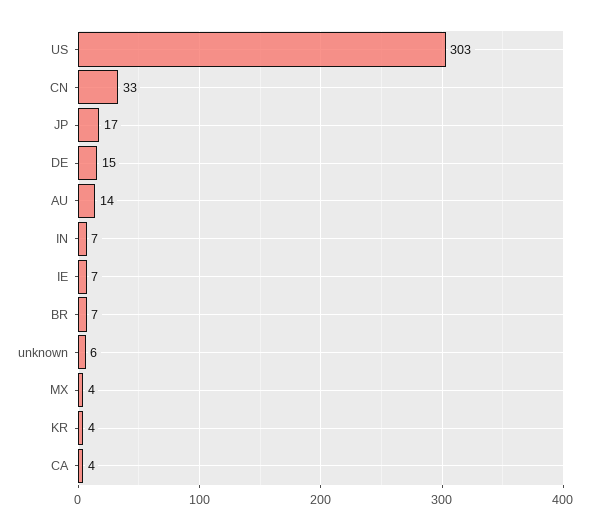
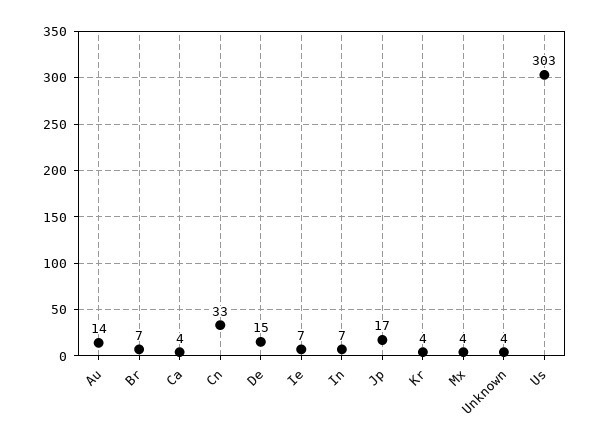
unknown: 6 -> 4

